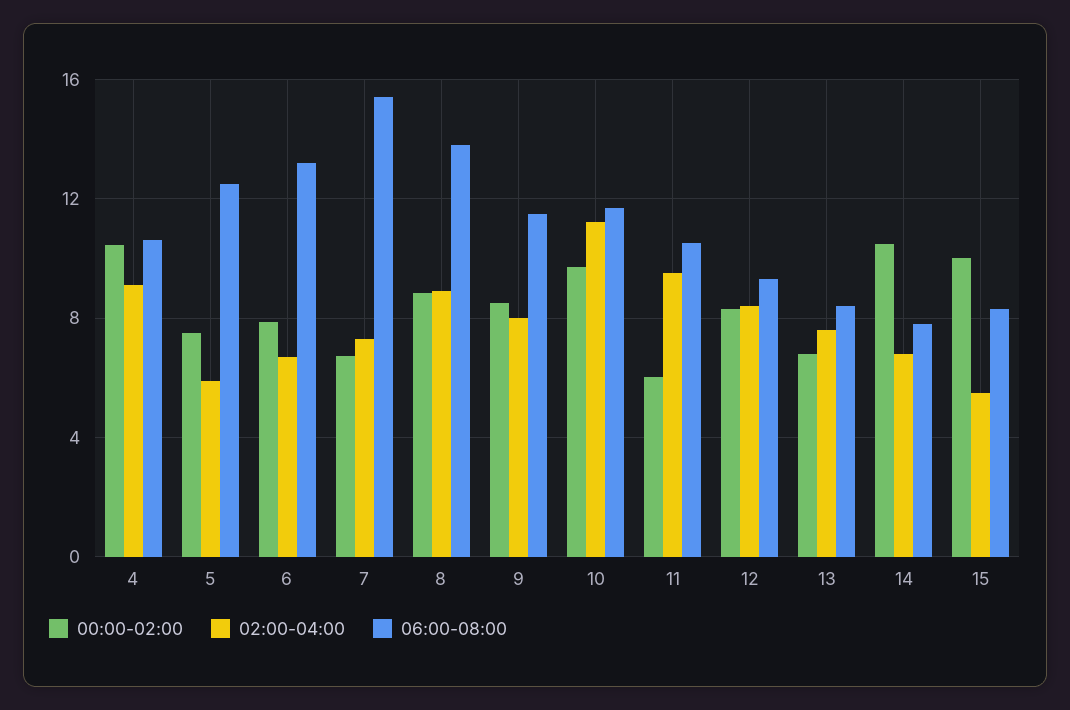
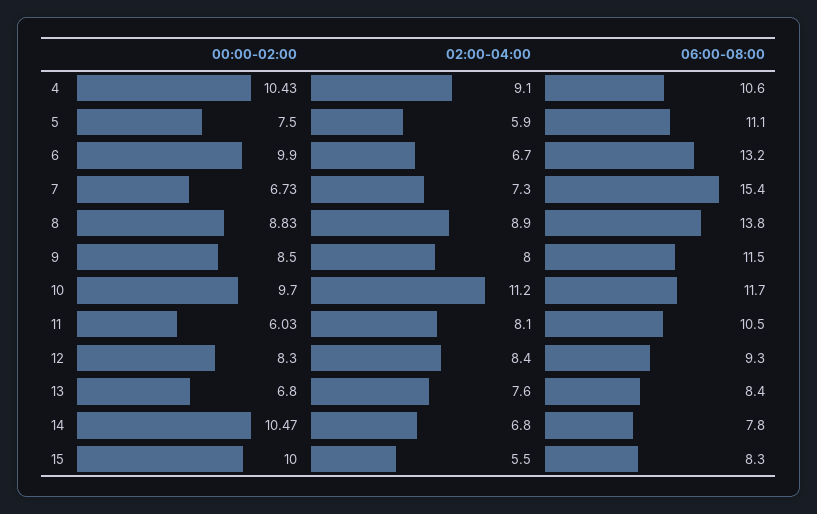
06:00-08:00, 5: 12.5 -> 11.1
00:00-02:00, 6: 8 -> 9.9
02:00-04:00, 11: 9.5 -> 8.1

